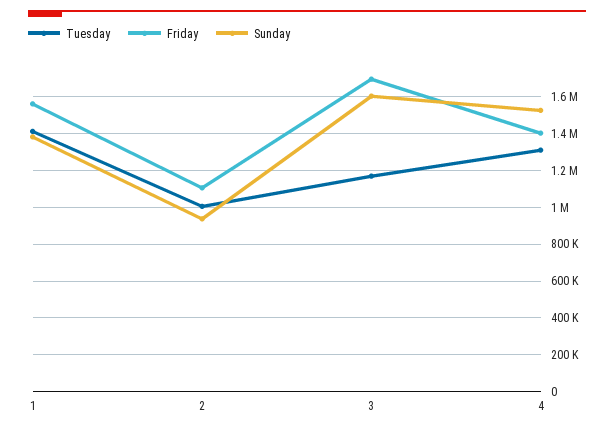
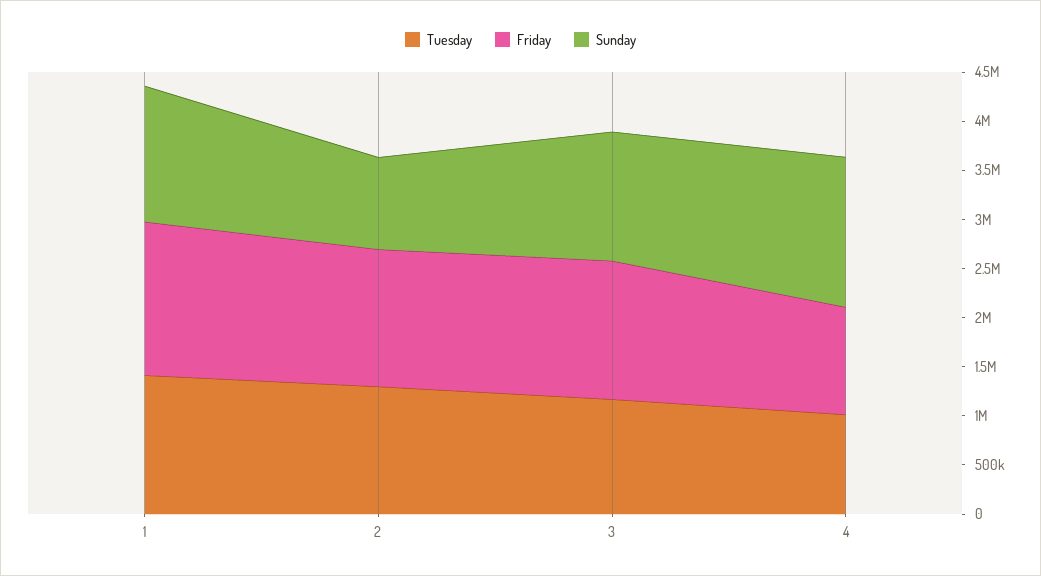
Tuesday, 2: 1000000 -> 1300000
Friday, 2: 1100000 -> 1400000
Friday, 3: 1700000 -> 1400000
Sunday, 3: 1600000 -> 1300000
Tuesday, 4: 1300000 -> 1000000
Friday, 4: 1400000 -> 1100000

